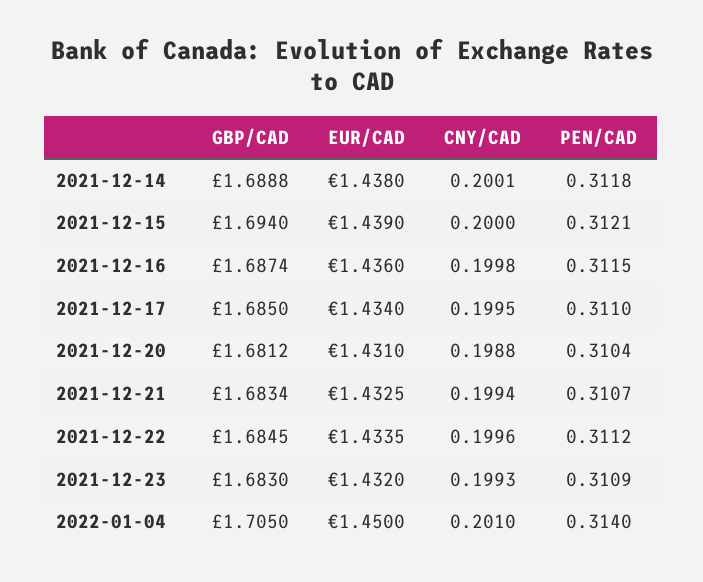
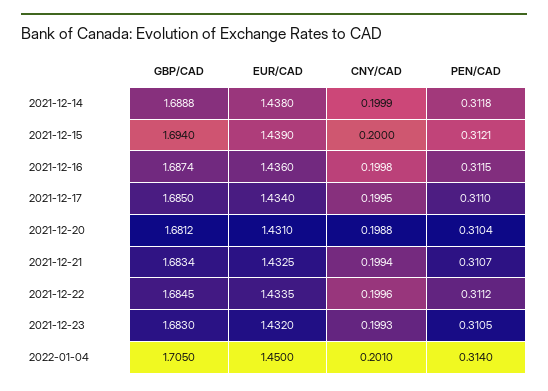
CNY/CAD, 2021-12-14: 0.2001 -> 0.1999
PEN/CAD, 2021-12-23: 0.3109 -> 0.3105

